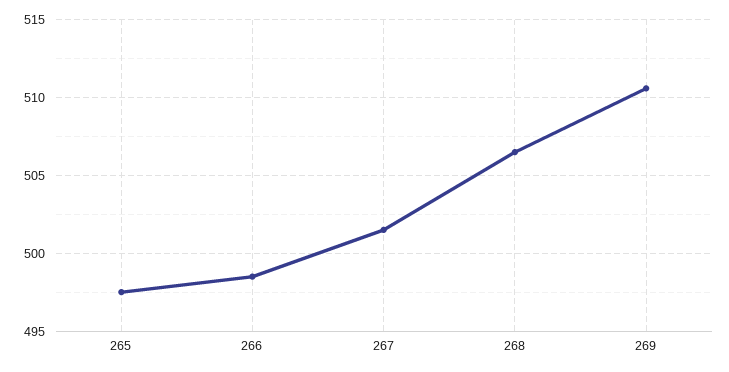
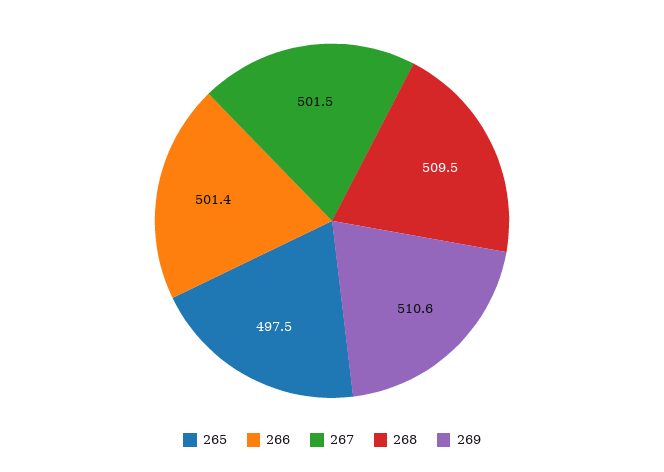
266: 498.5 -> 501.4
268: 506.5 -> 509.5

